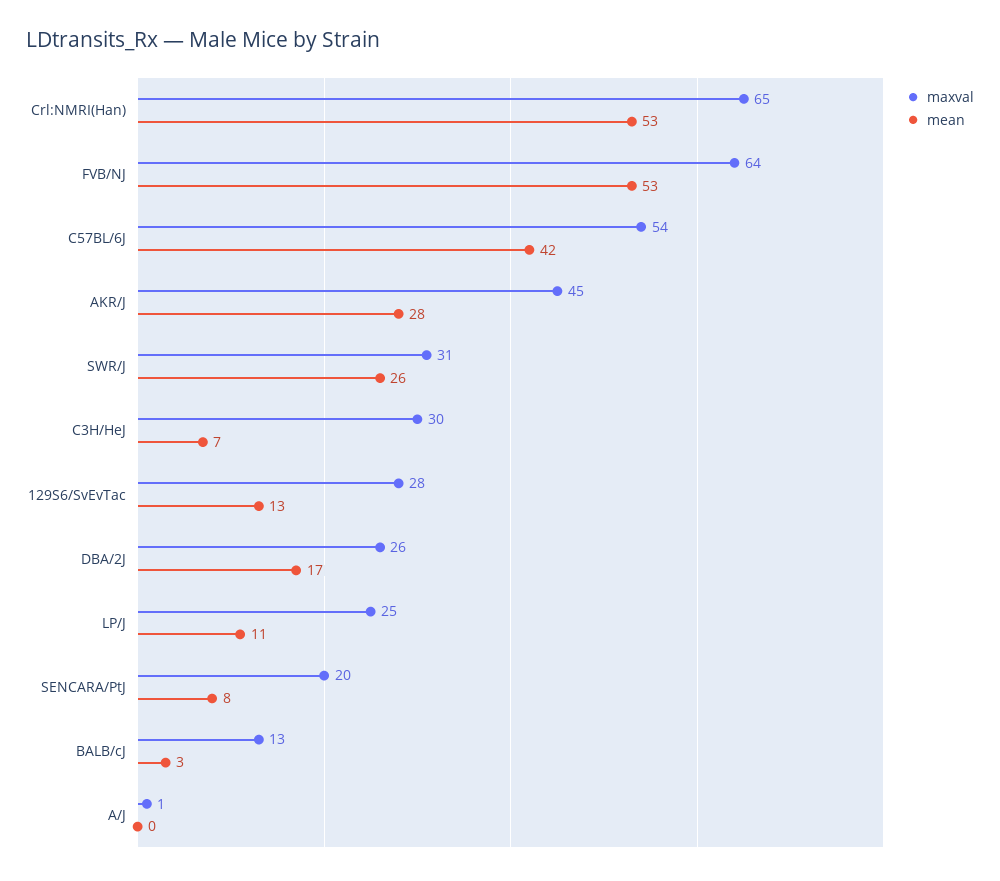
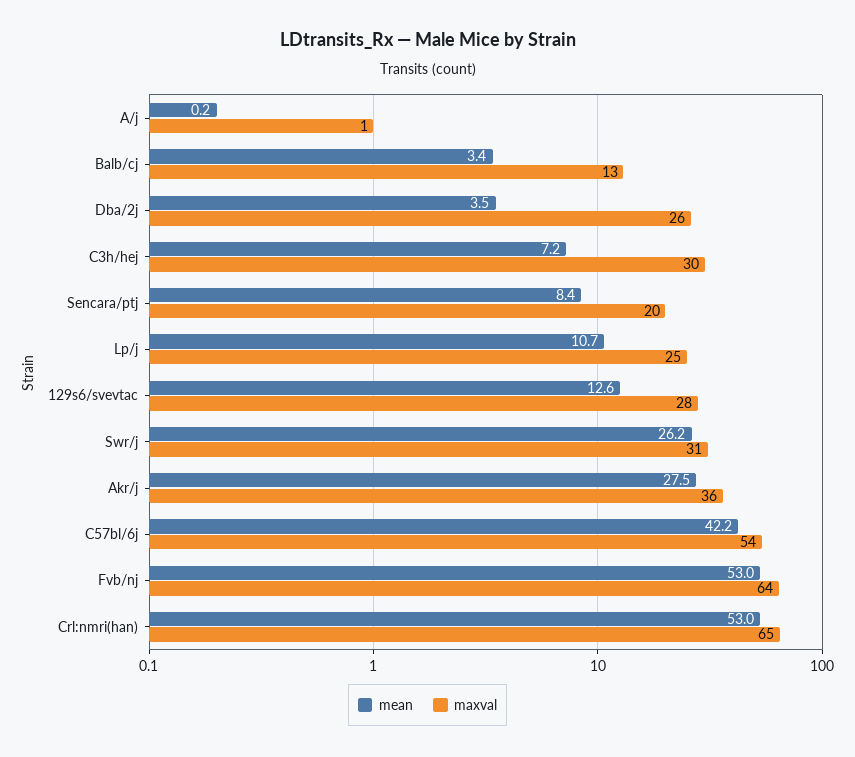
maxval, AKR/J: 45 -> 36
mean, DBA/2J: 17 -> 3.5

